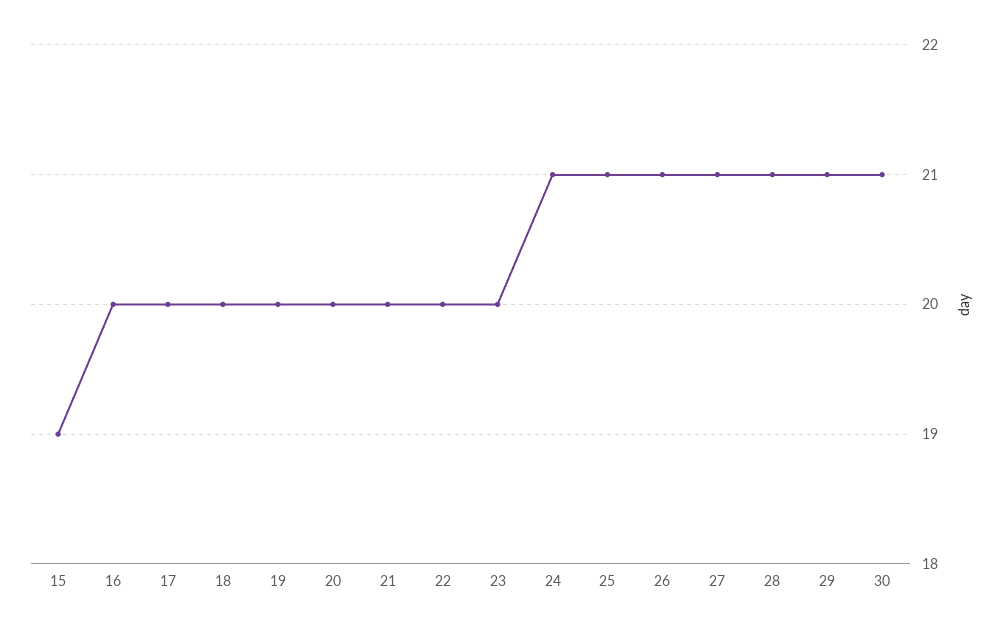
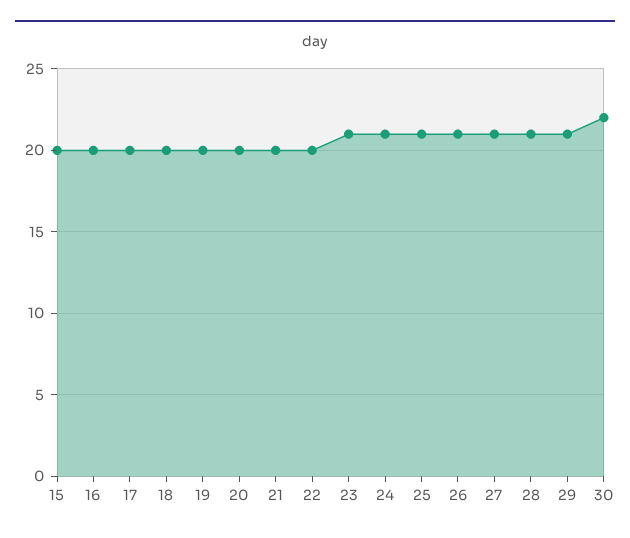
15: 19 -> 20
23: 20 -> 21
30: 21 -> 22

